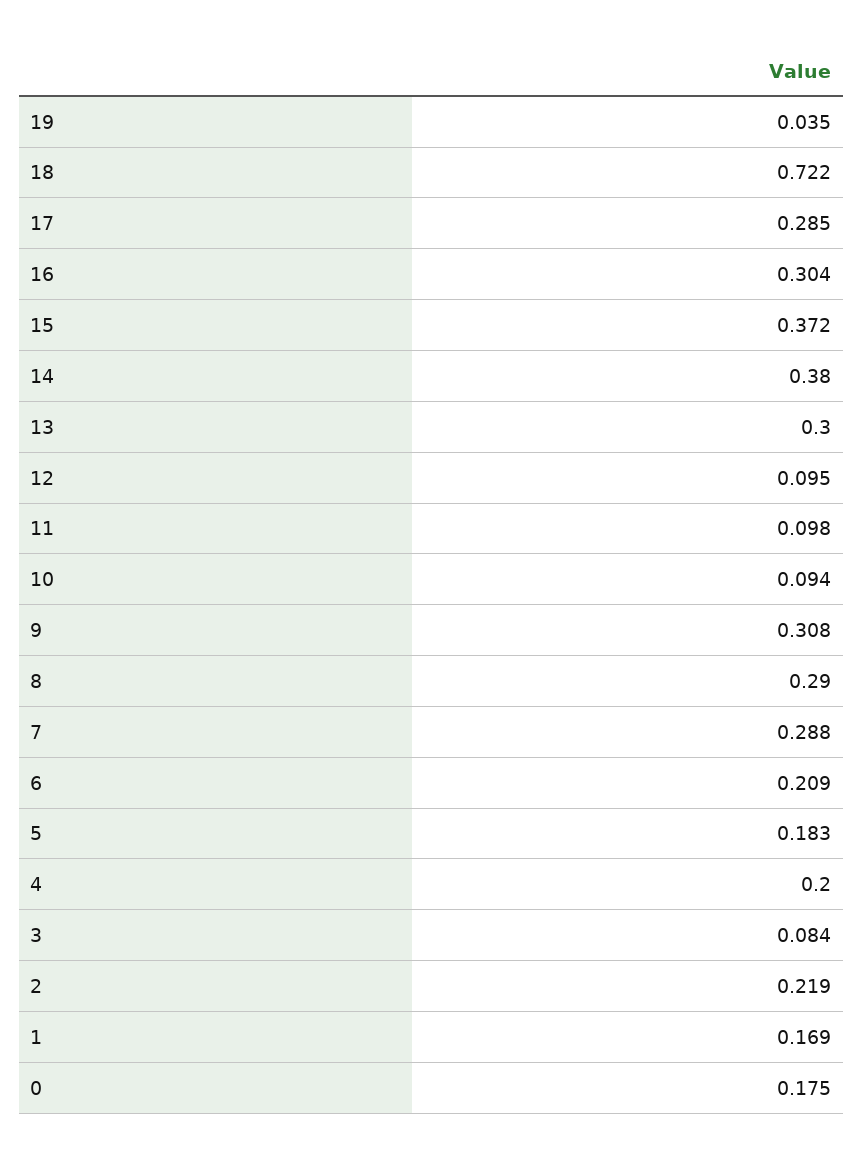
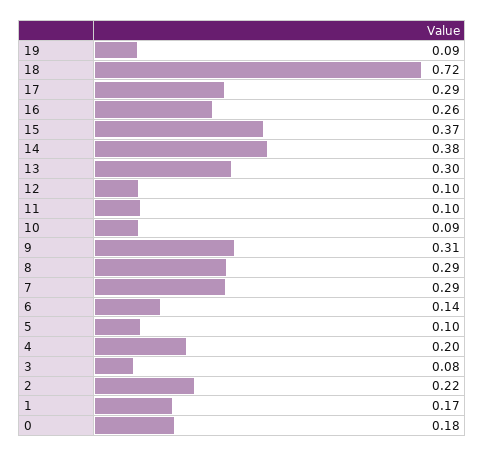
19: 0.035 -> 0.09
16: 0.304 -> 0.26
6: 0.209 -> 0.14
5: 0.183 -> 0.1

